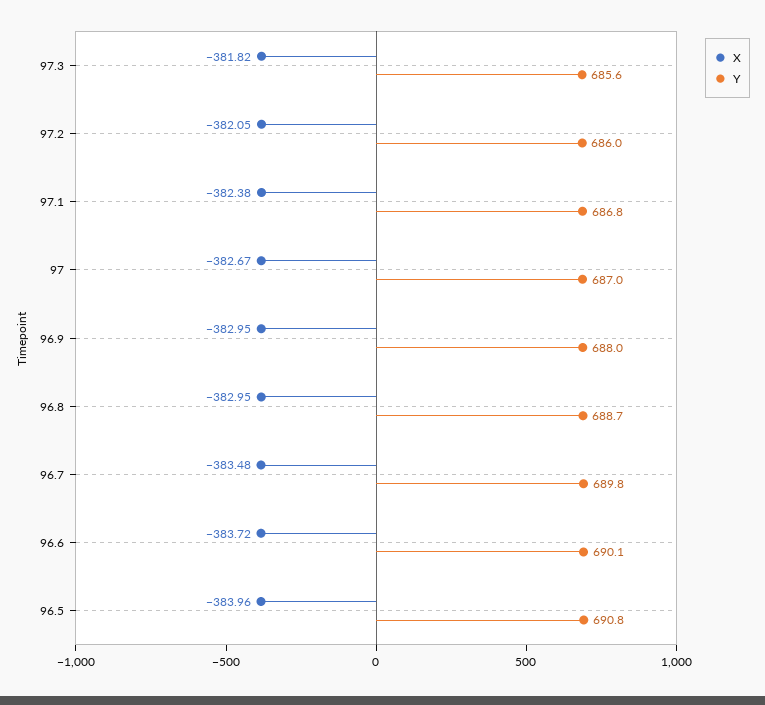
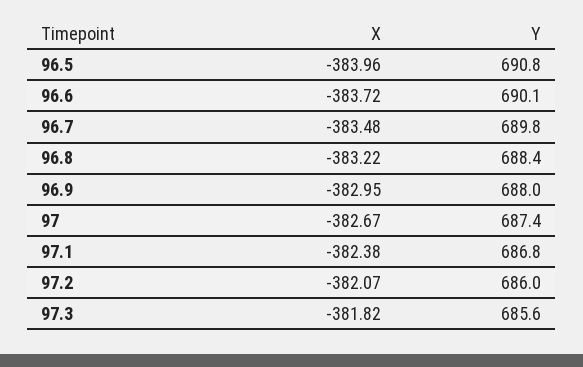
X, 97.2: -382.05 -> -382.07
Y, 97: 687 -> 687.4
X, 96.8: -382.95 -> -383.22
Y, 96.8: 688.7 -> 688.4

